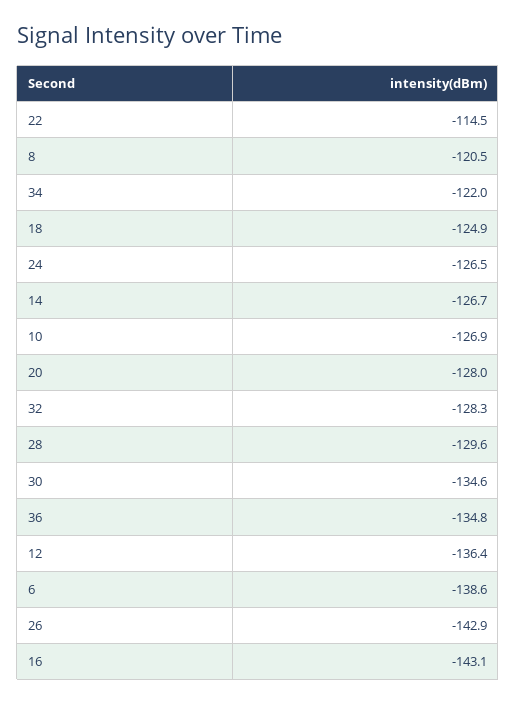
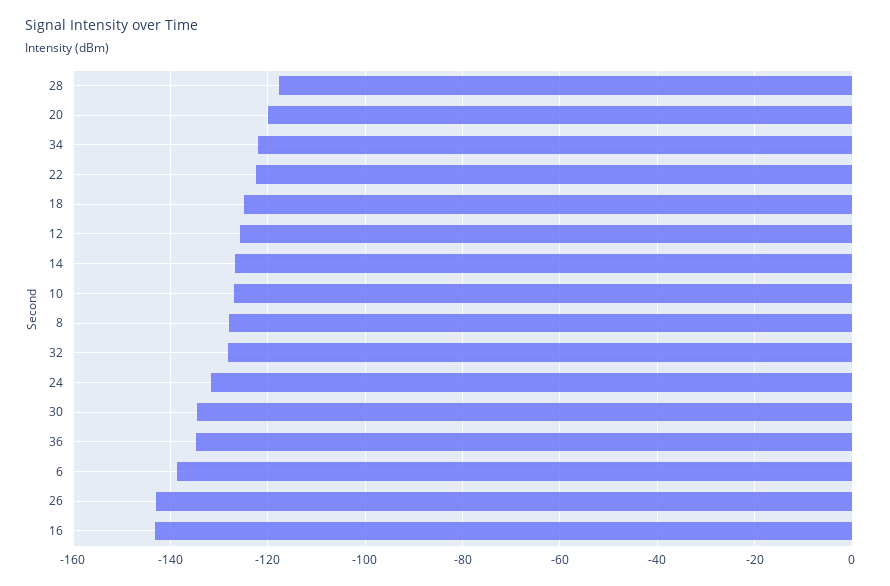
22: -114.5 -> -122
8: -120.5 -> -128
24: -126.5 -> -132
20: -128 -> -120
28: -129.6 -> -118
12: -136.4 -> -126

